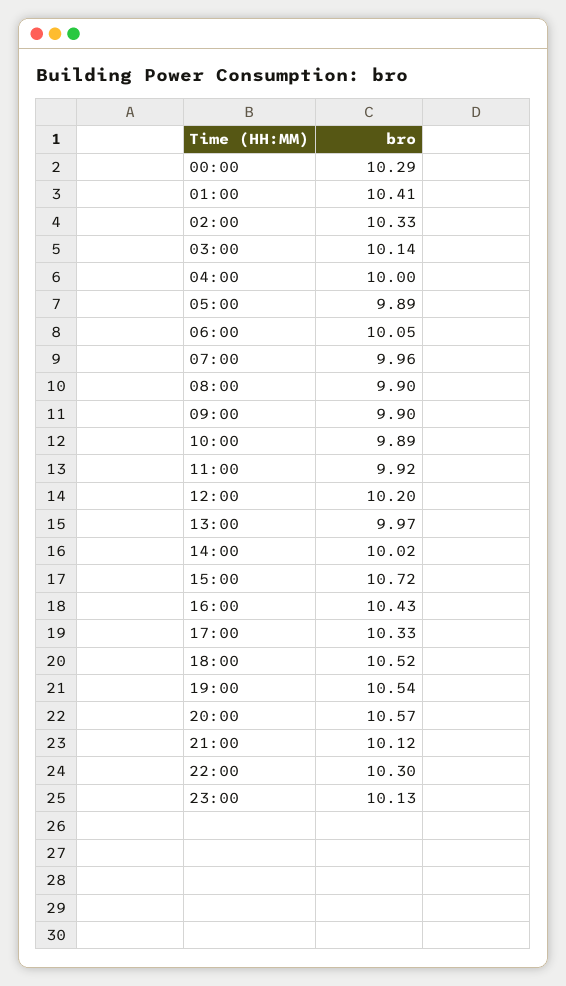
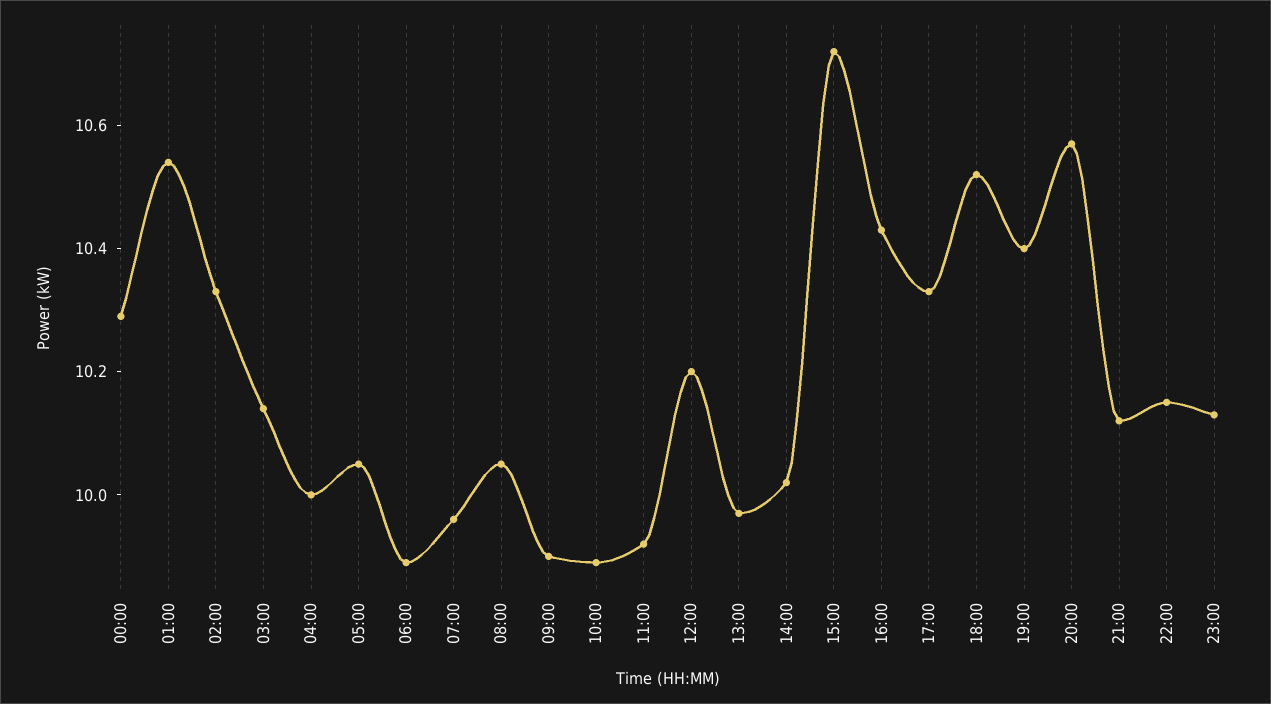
01:00: 10.41 -> 10.55
05:00: 9.89 -> 10.05
06:00: 10.05 -> 9.9
08:00: 9.9 -> 10.05
19:00: 10.54 -> 10.4
22:00: 10.3 -> 10.15

